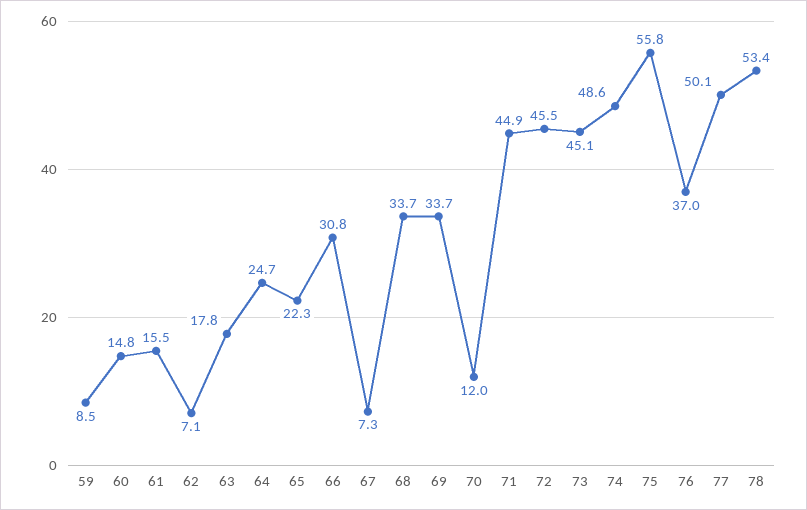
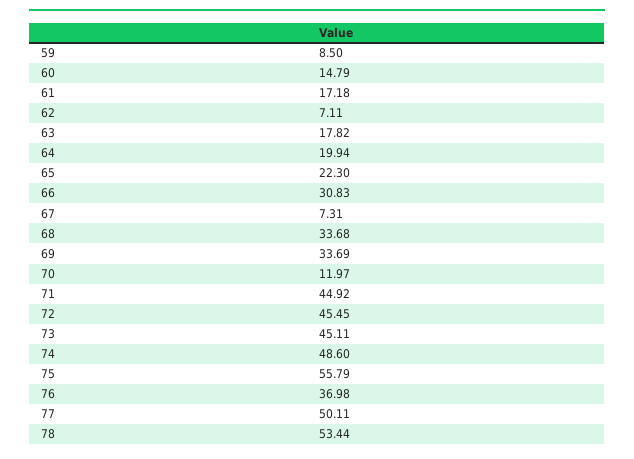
61: 15.5 -> 17.18
64: 24.7 -> 19.94

